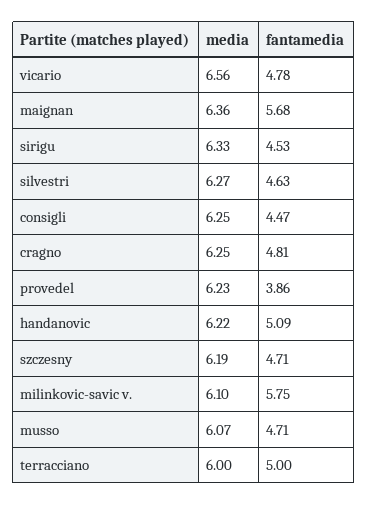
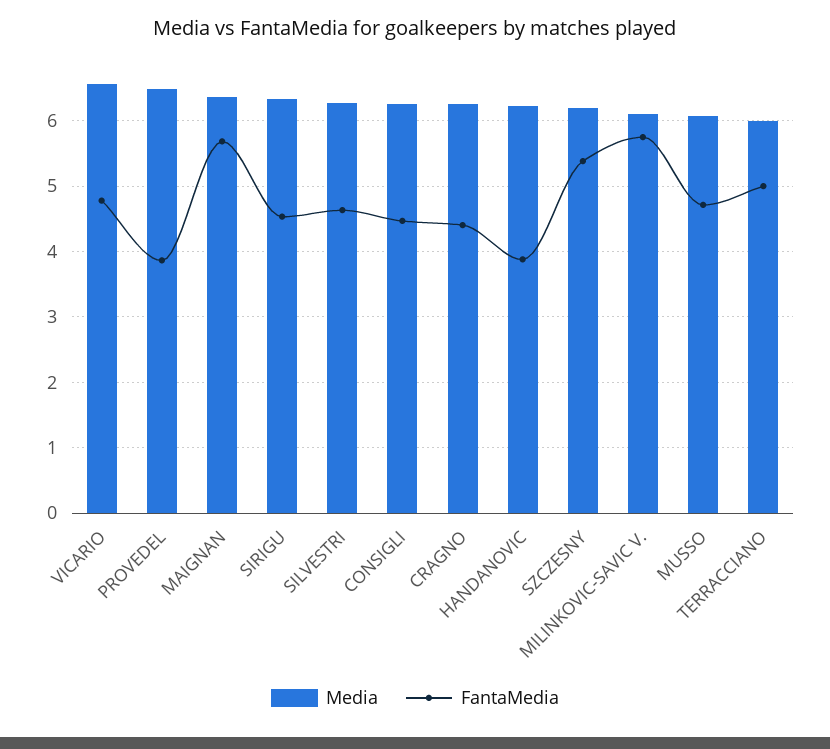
fantamedia, cragno: 4.81 -> 4.4
media, provedel: 6.23 -> 6.5
fantamedia, handanovic: 5.09 -> 3.9
fantamedia, szczesny: 4.71 -> 5.4

